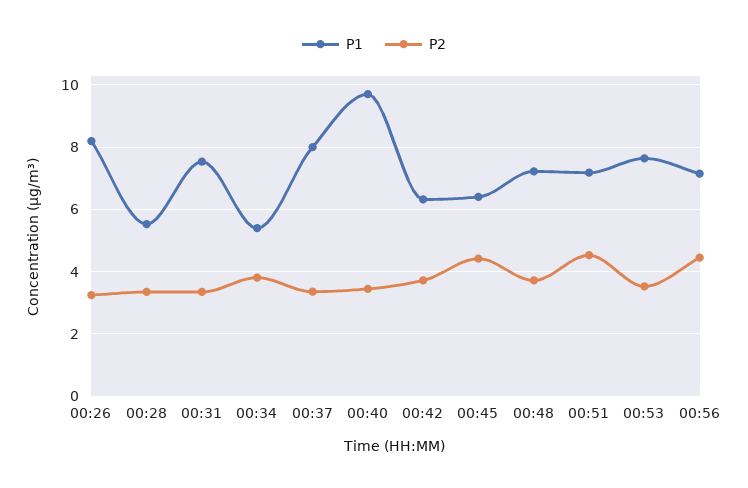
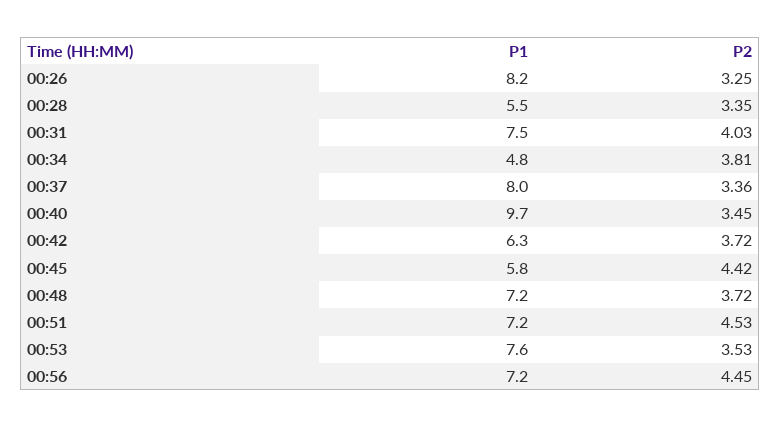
P2, 00:31: 3.4 -> 4.03
P1, 00:34: 5.4 -> 4.8
P1, 00:45: 6.4 -> 5.8

